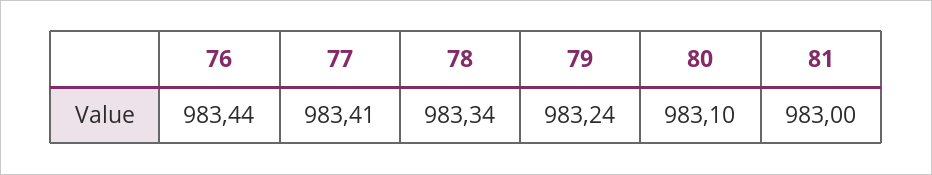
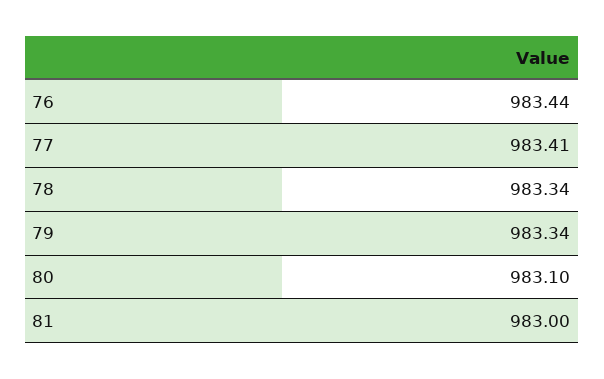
79: 983.24 -> 983.34

